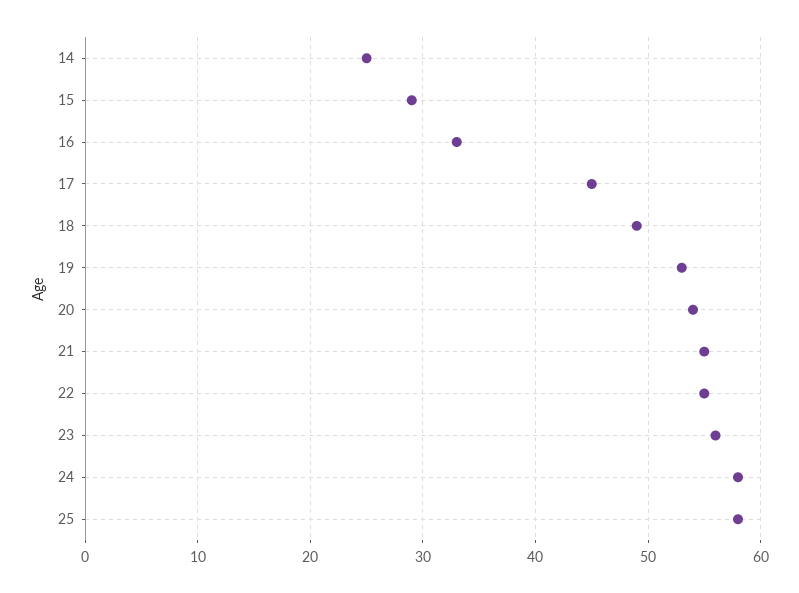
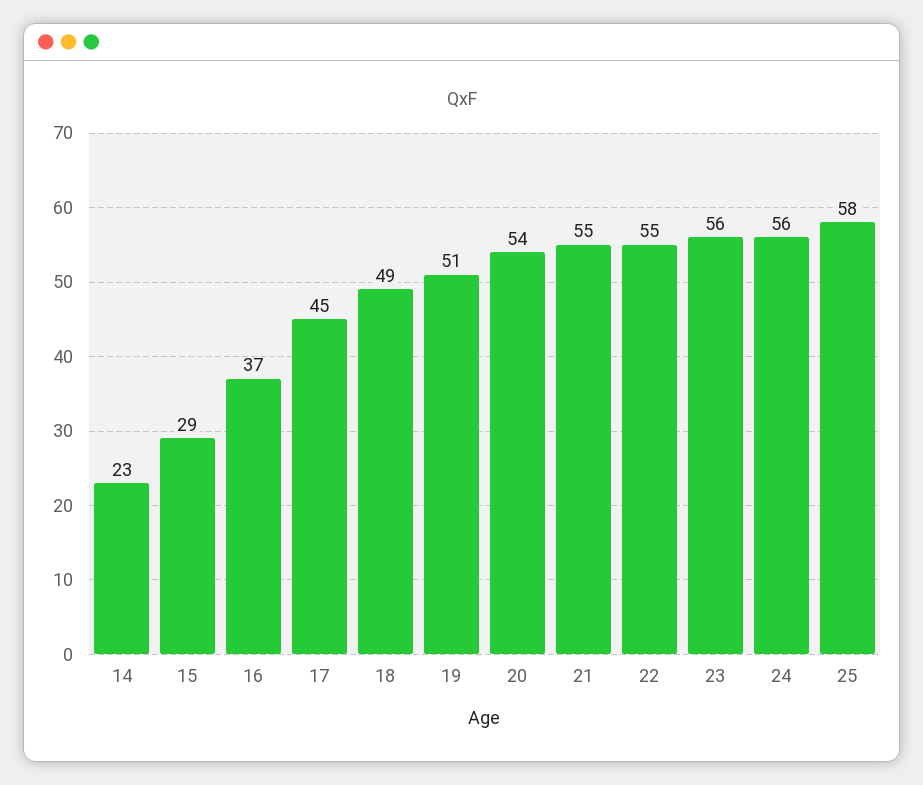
14: 25 -> 23
16: 33 -> 37
19: 53 -> 51
24: 58 -> 56

